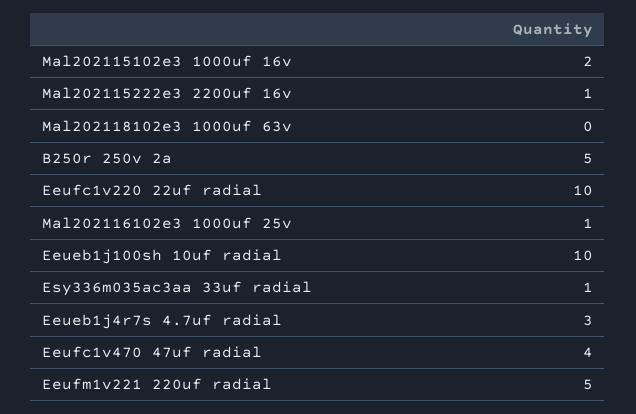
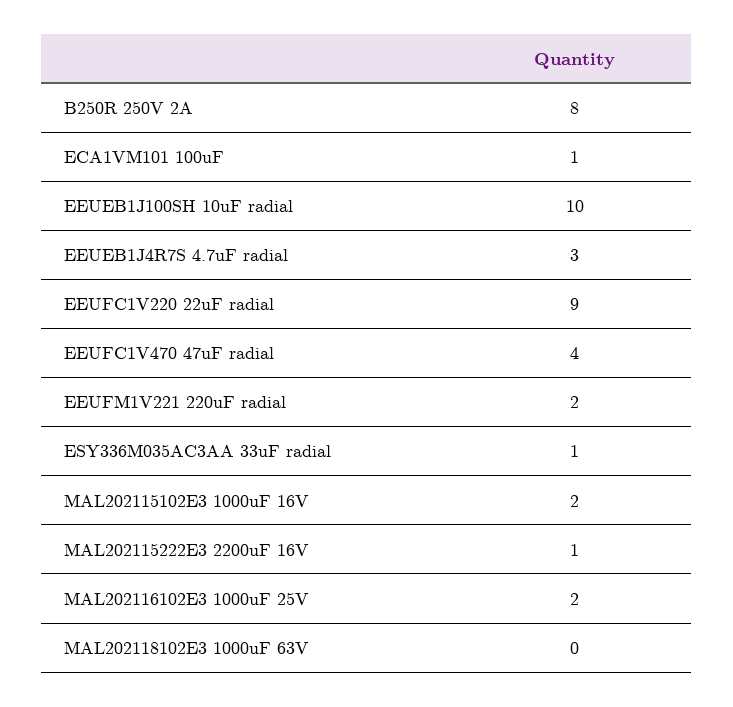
B250r 250v 2a: 5 -> 8
Eeufc1v220 22uf radial: 10 -> 9
Mal202116102e3 1000uf 25v: 1 -> 2
Eeufm1v221 220uf radial: 5 -> 2
ECA1VM101 100uF: none -> 1

